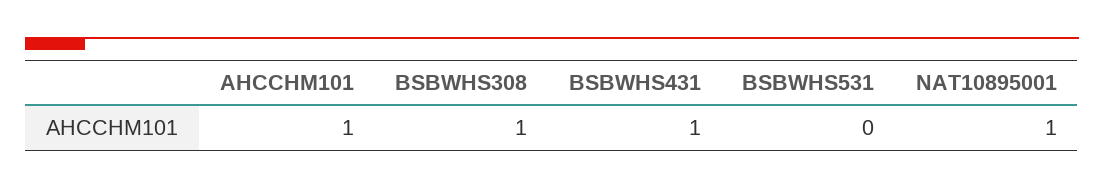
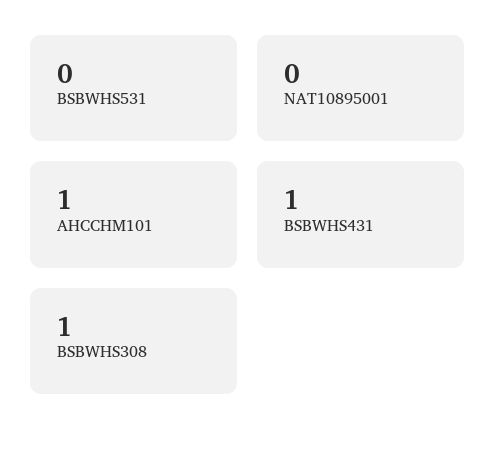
NAT10895001: 1 -> 0

